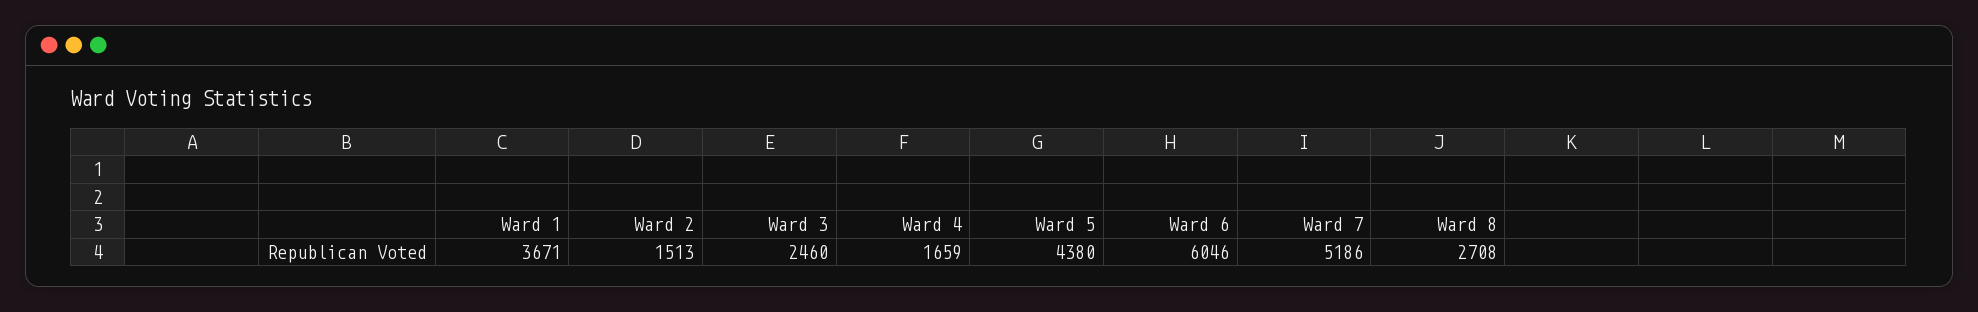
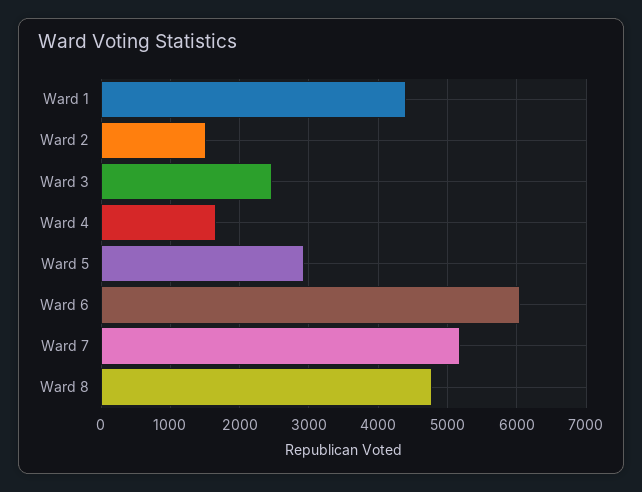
Ward 1: 3671 -> 4400
Ward 5: 4380 -> 2900
Ward 8: 2708 -> 4800

